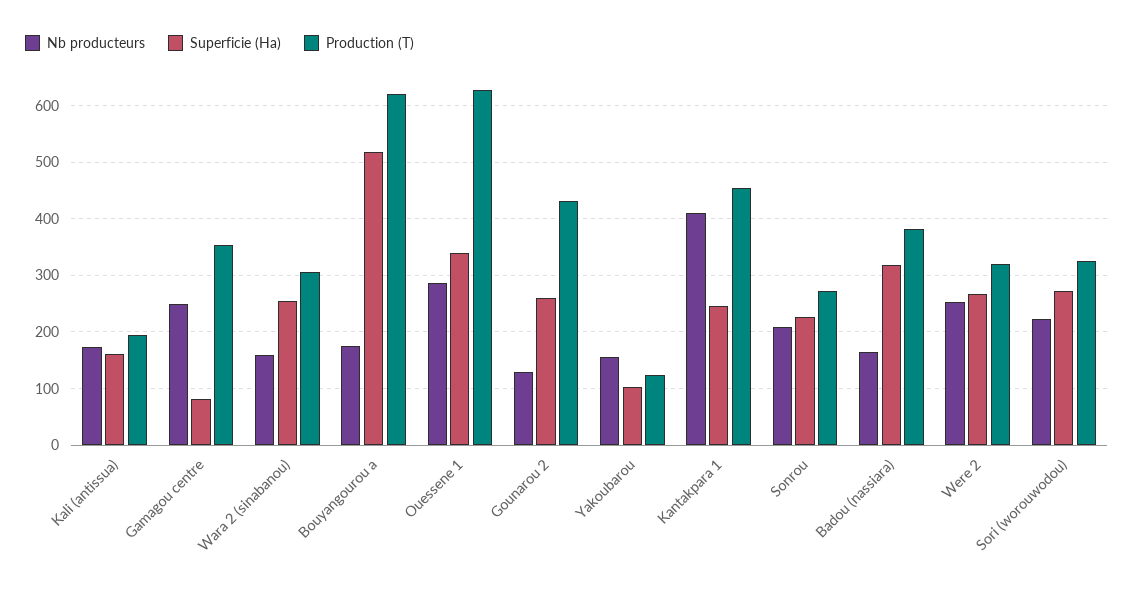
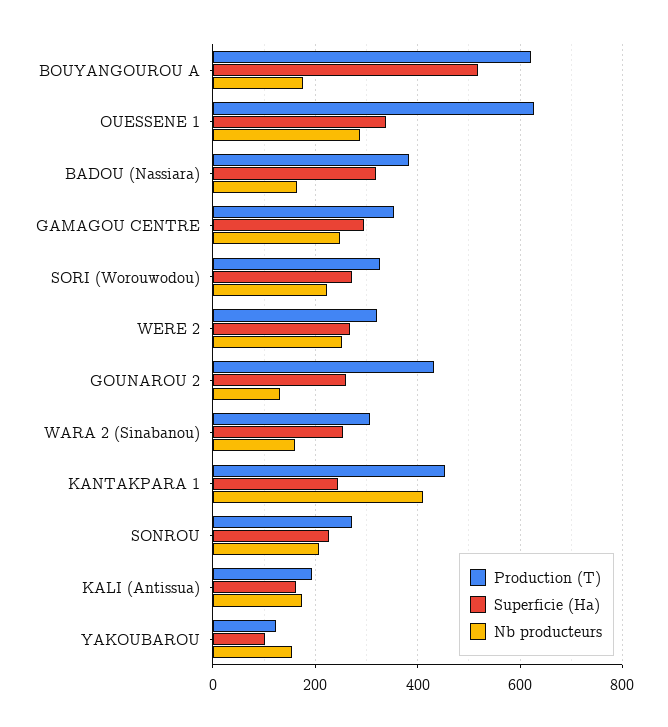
Superficie (Ha), Gamagou centre: 80 -> 300

